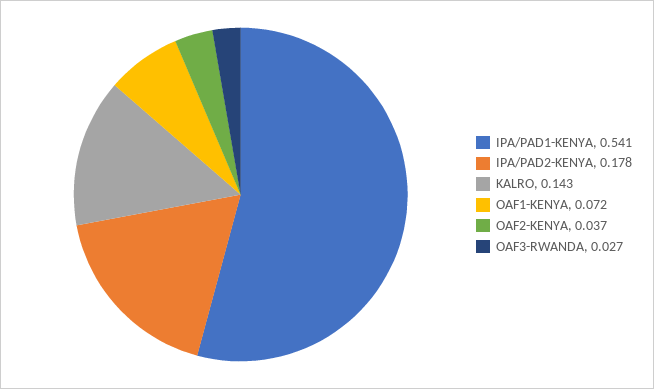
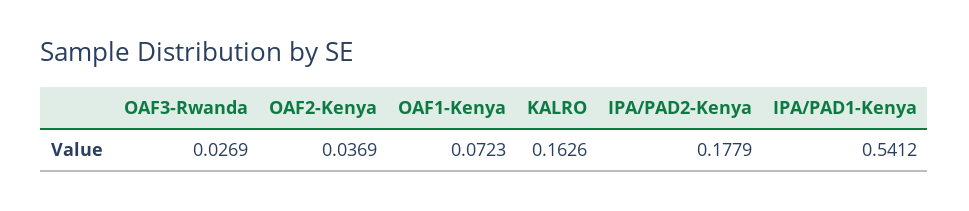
KALRO: 0.143 -> 0.1626

